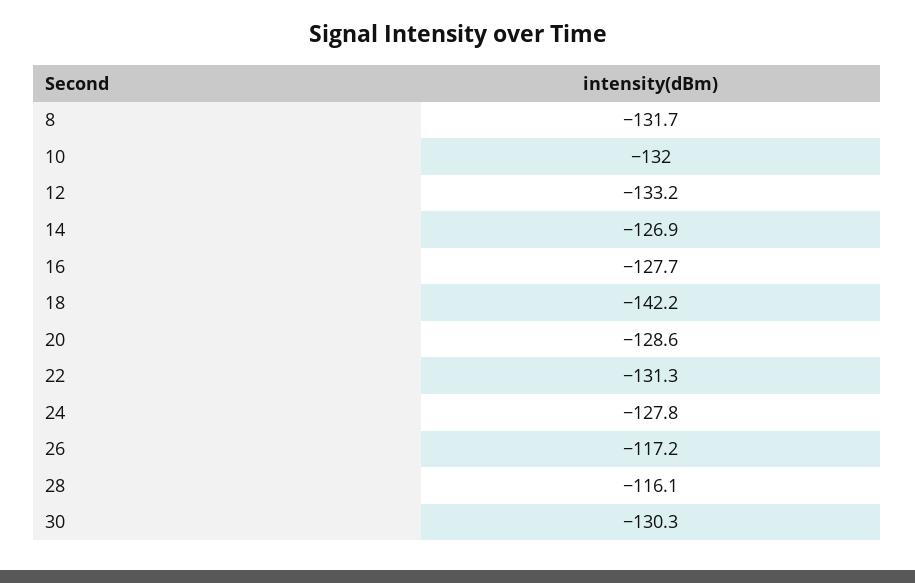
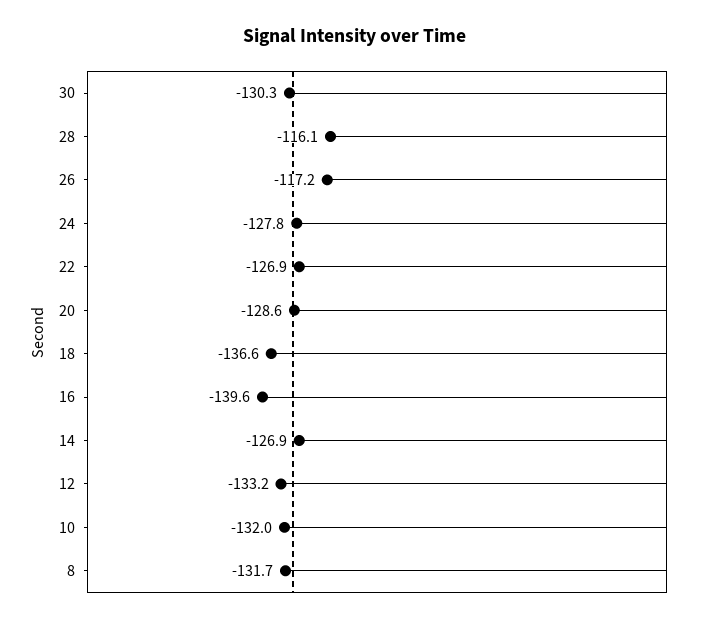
16: -127.7 -> -139.6
18: -142.2 -> -136.6
22: -131.3 -> -126.9

